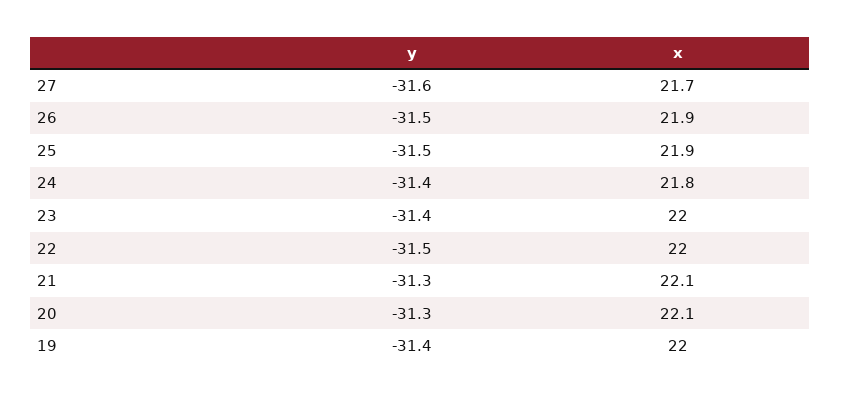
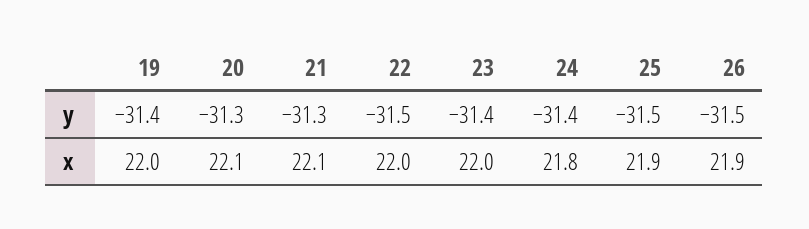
y, 27: -31.6 -> none
x, 27: 21.7 -> none

